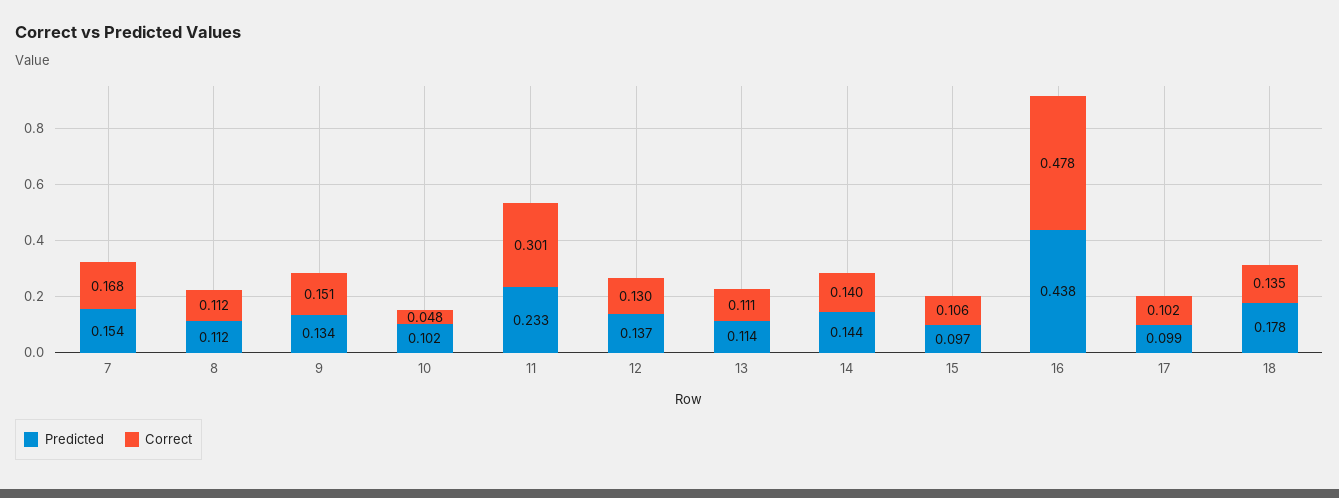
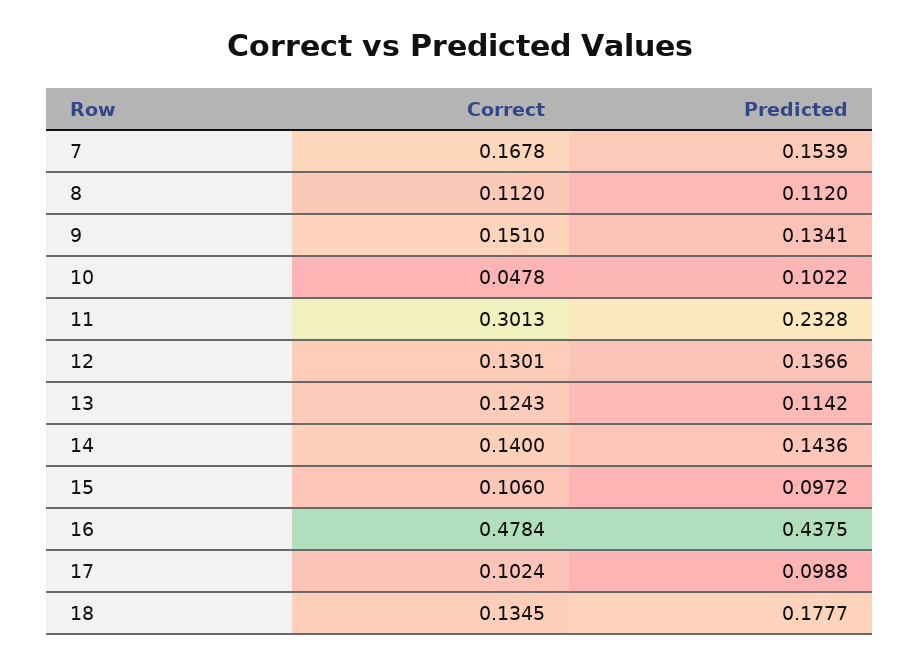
Correct, 13: 0.111 -> 0.1243

